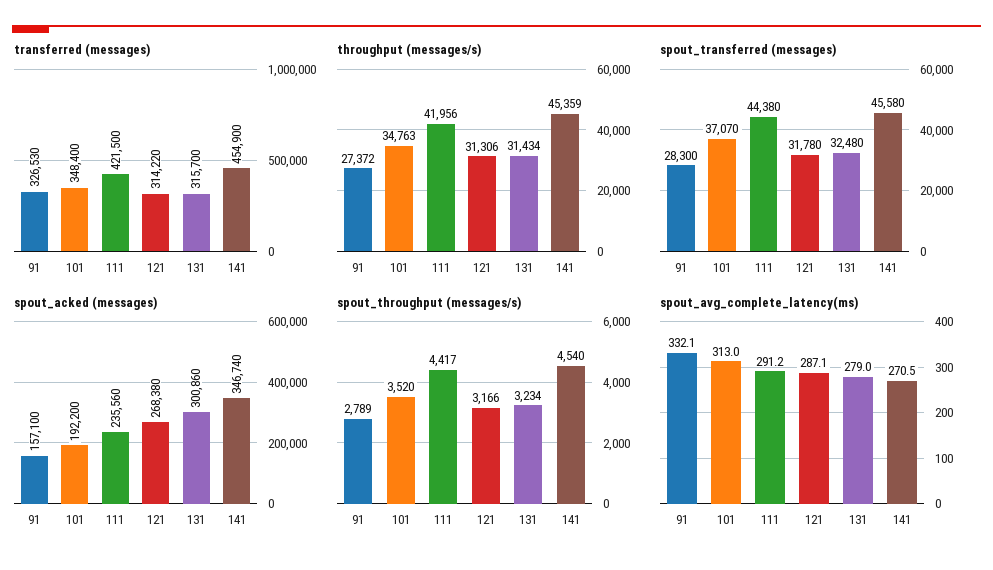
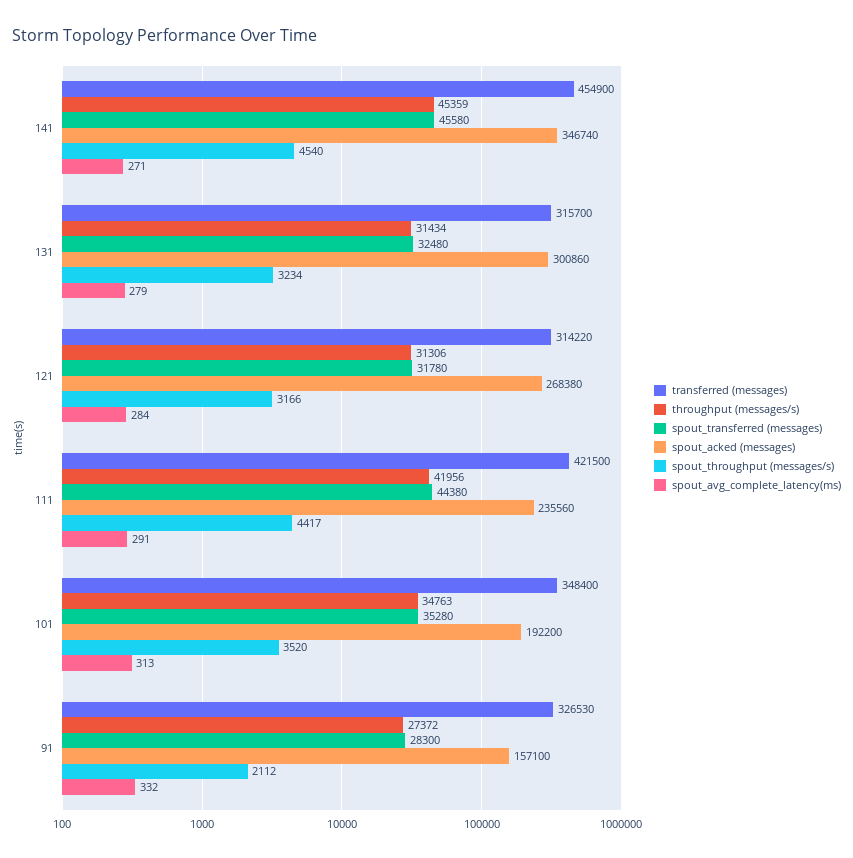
spout_transferred (messages), 101: 37070 -> 35280
spout_throughput (messages/s), 91: 2789 -> 2112
spout_avg_complete_latency(ms), 121: 287.1 -> 284

